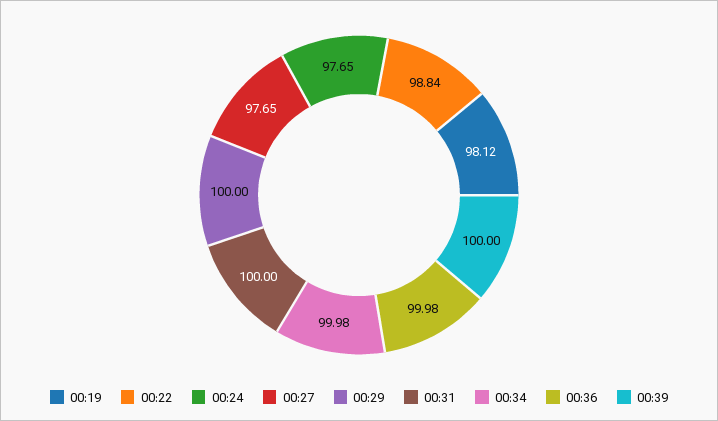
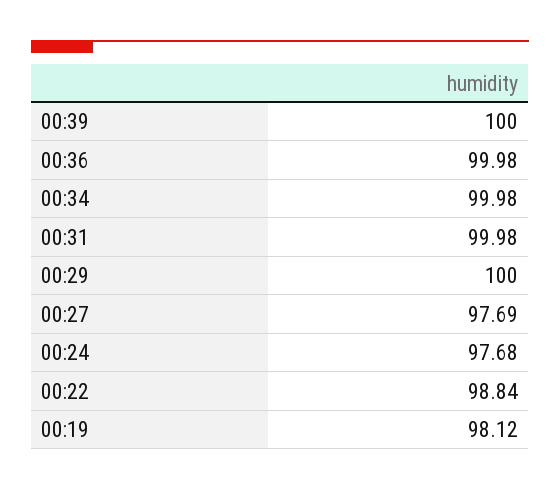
00:24: 97.65 -> 97.68
00:27: 97.65 -> 97.69
00:31: 100 -> 99.98

